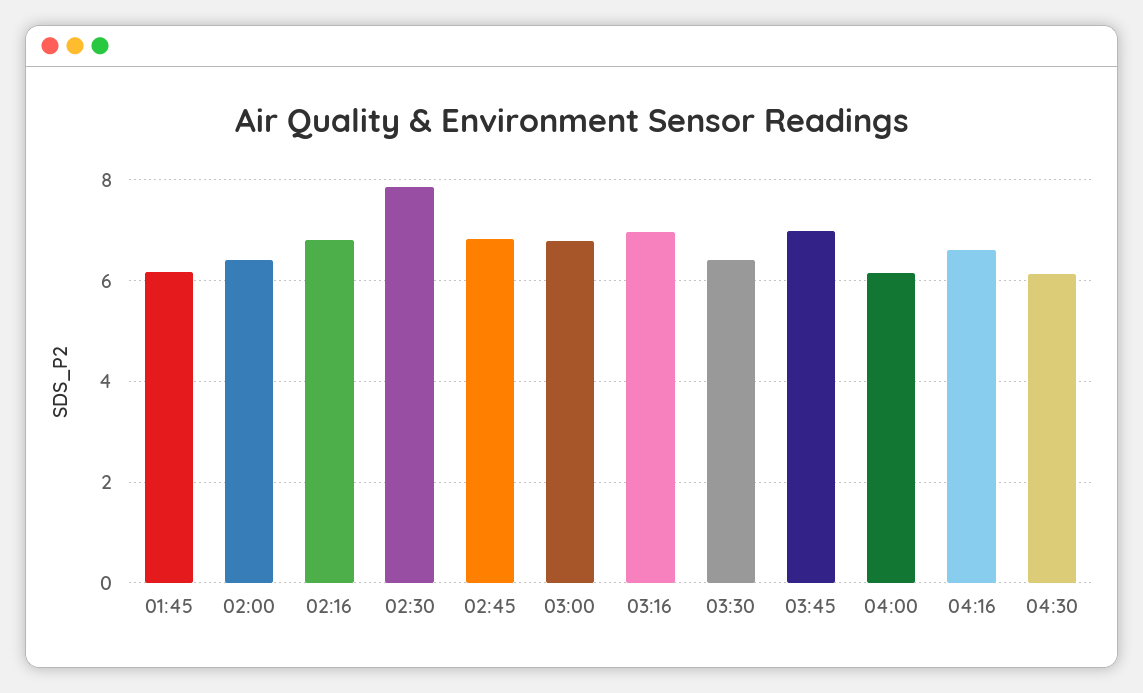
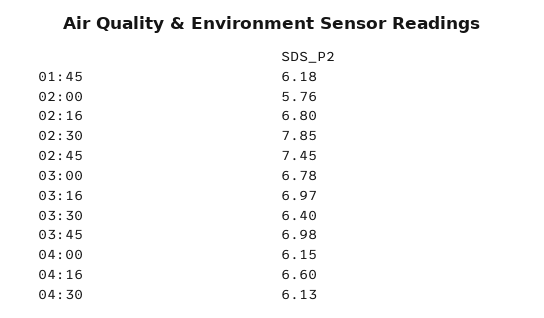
02:00: 6.4 -> 5.76
02:45: 6.8 -> 7.45

